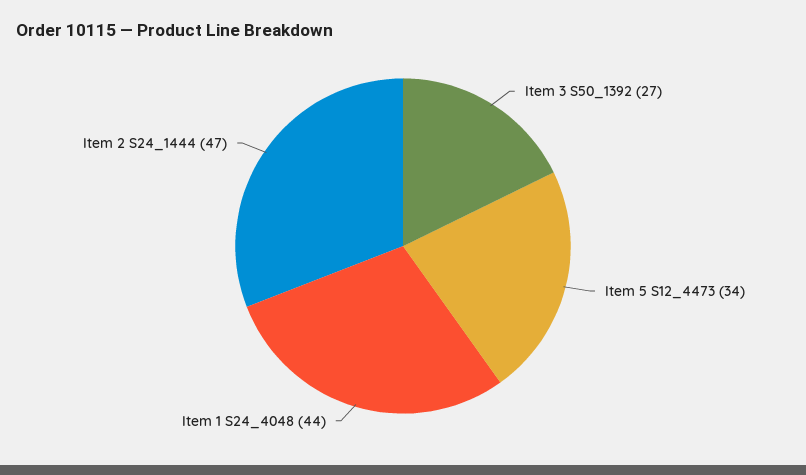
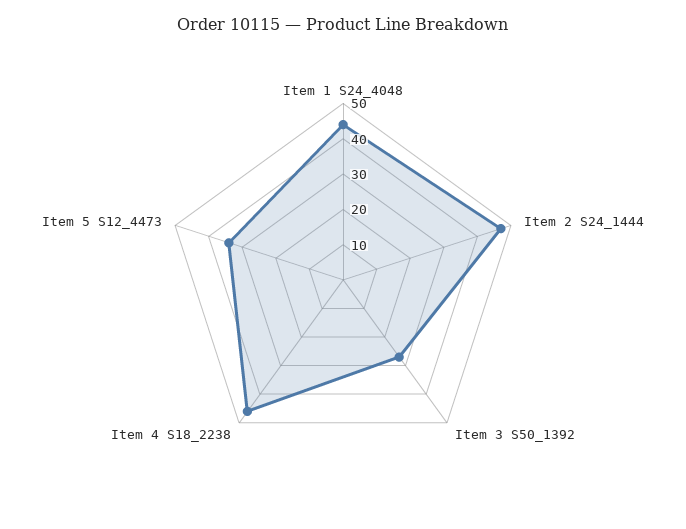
Item 4 S18_2238: none -> 45

